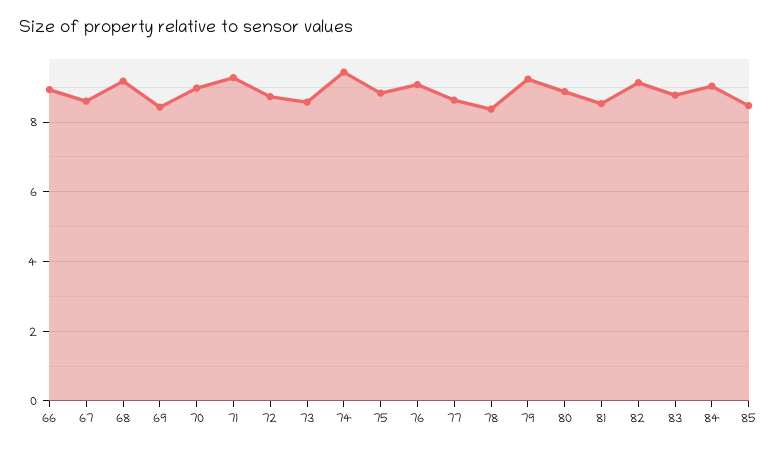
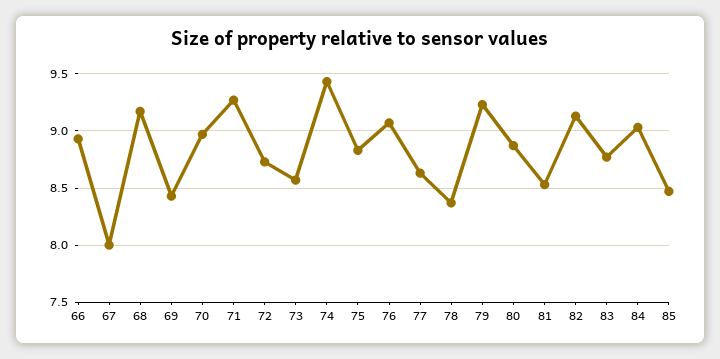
67: 8.6 -> 8

